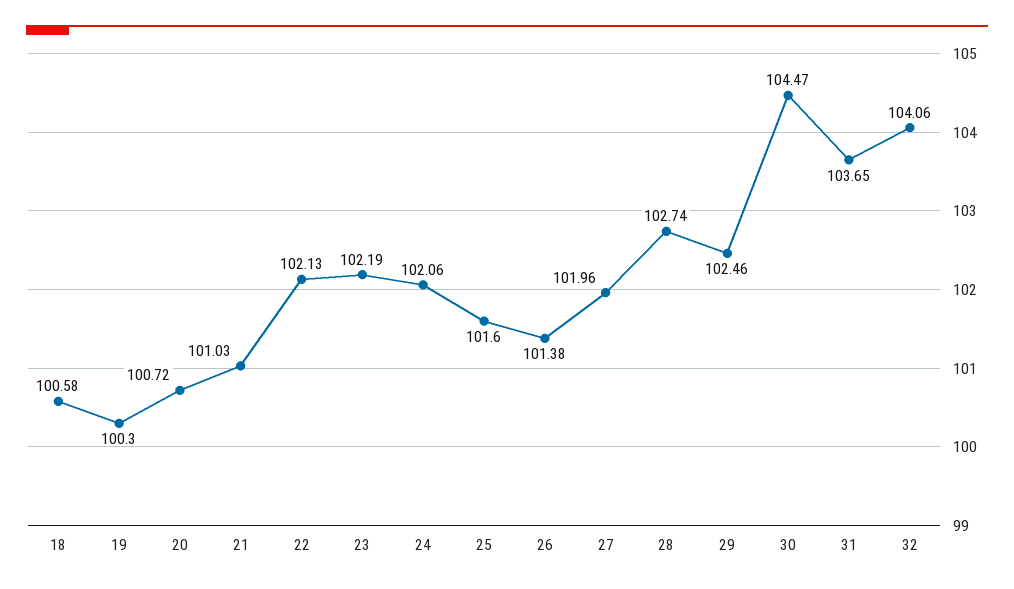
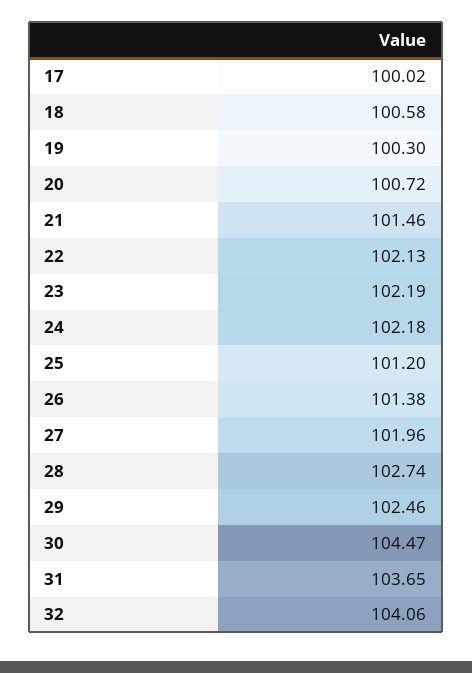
21: 101.03 -> 101.46
24: 102.06 -> 102.18
25: 101.6 -> 101.2
17: none -> 100.02

